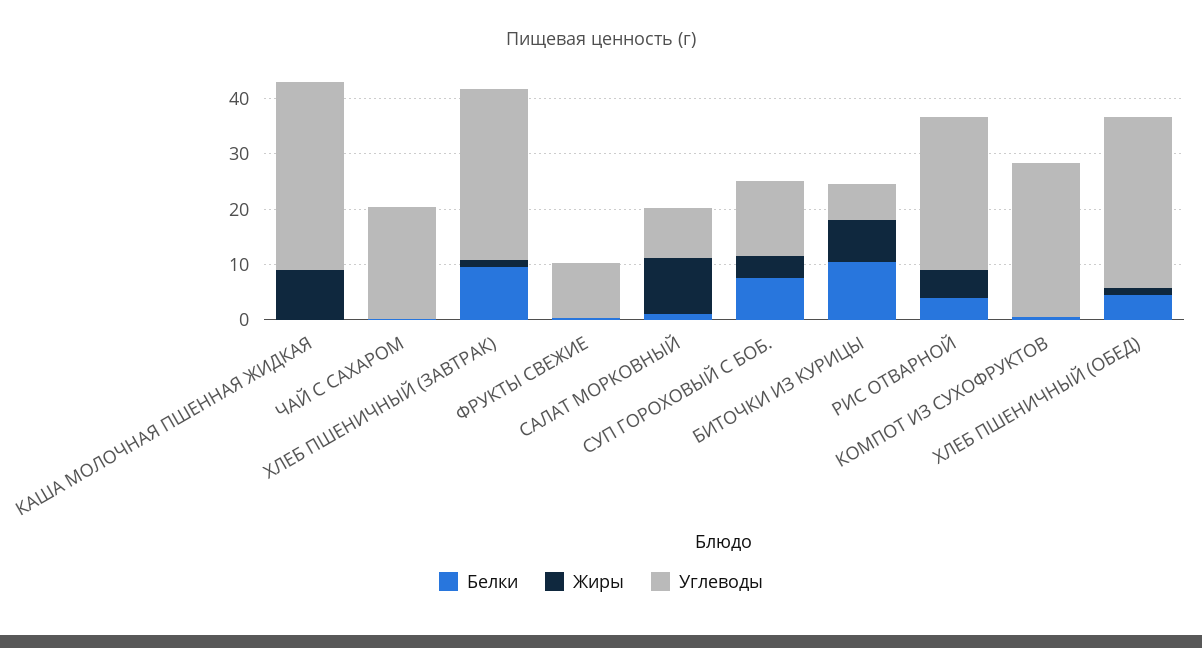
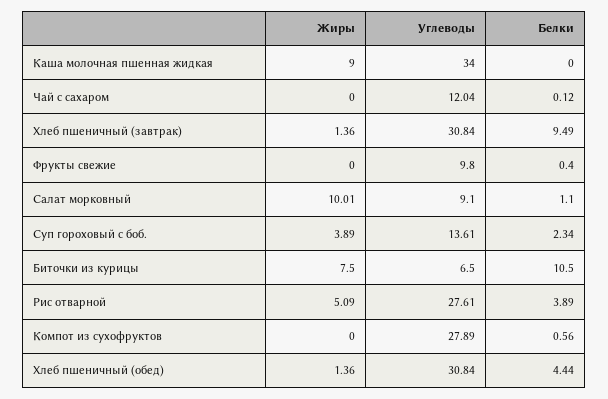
Углеводы, ЧАЙ С САХАРОМ: 20 -> 12.04
Белки, СУП ГОРОХОВЫЙ С БОБ.: 8 -> 2.34

